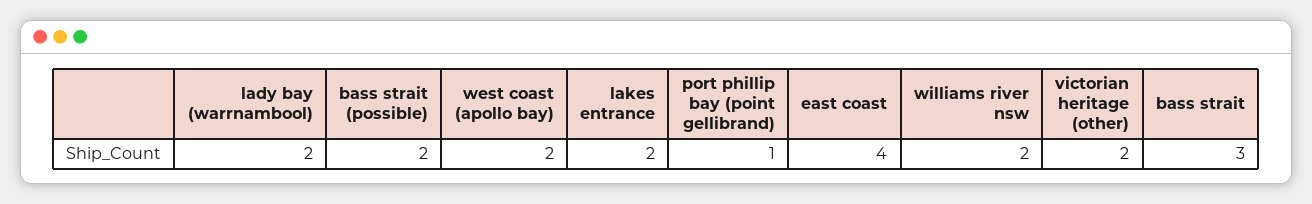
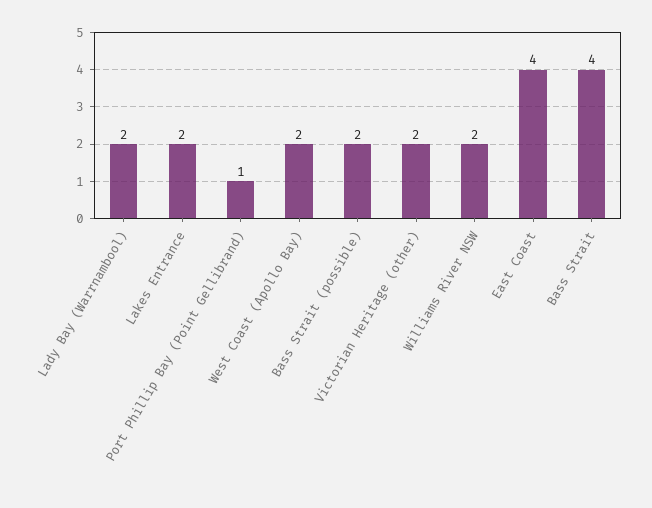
bass strait: 3 -> 4

